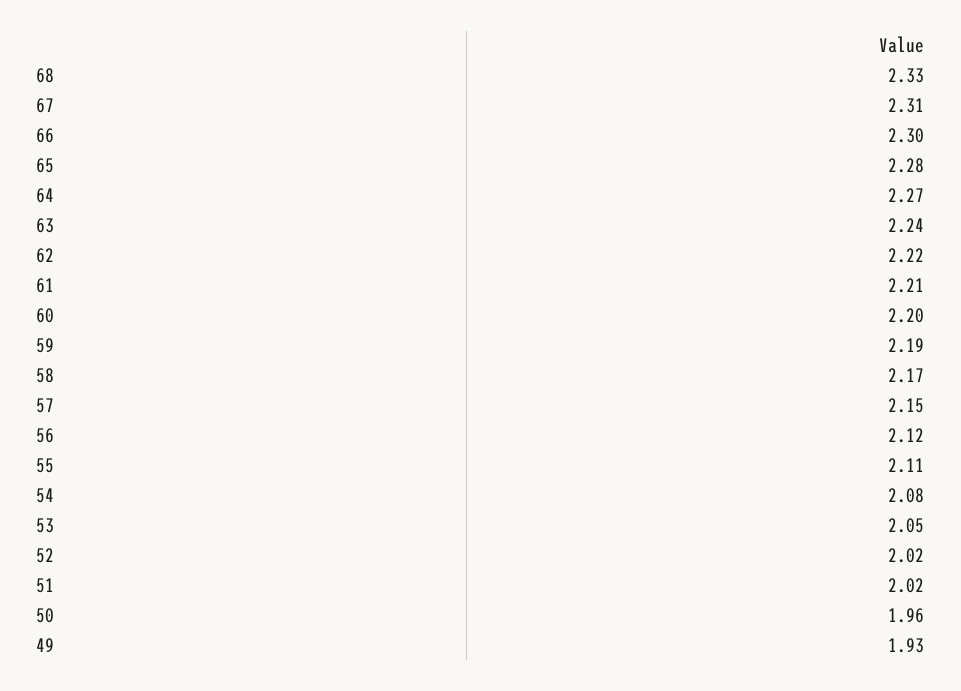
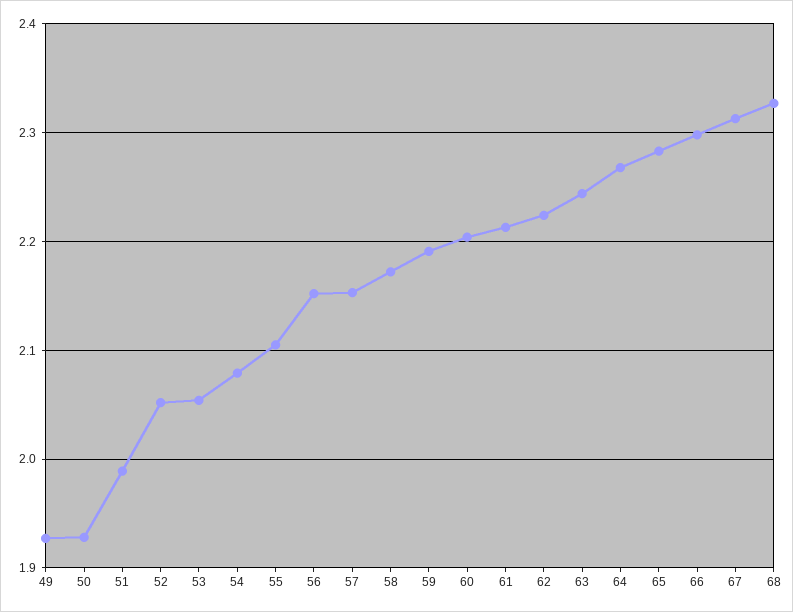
56: 2.12 -> 2.15
52: 2.02 -> 2.05
51: 2.02 -> 1.99
50: 1.96 -> 1.93

